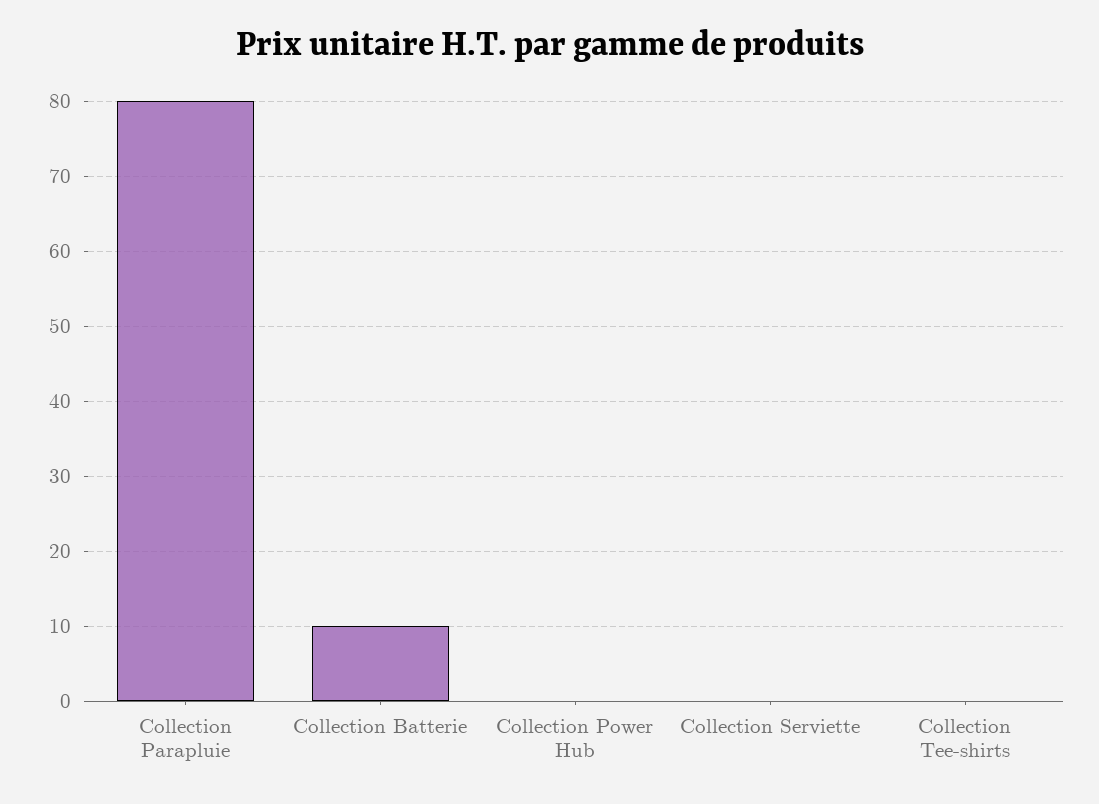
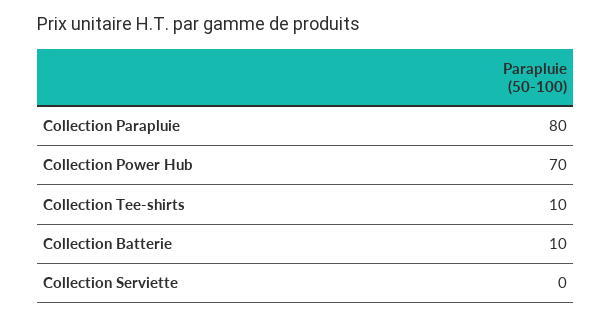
Collection Power Hub: 0 -> 70
Collection Tee-shirts: 0 -> 10

